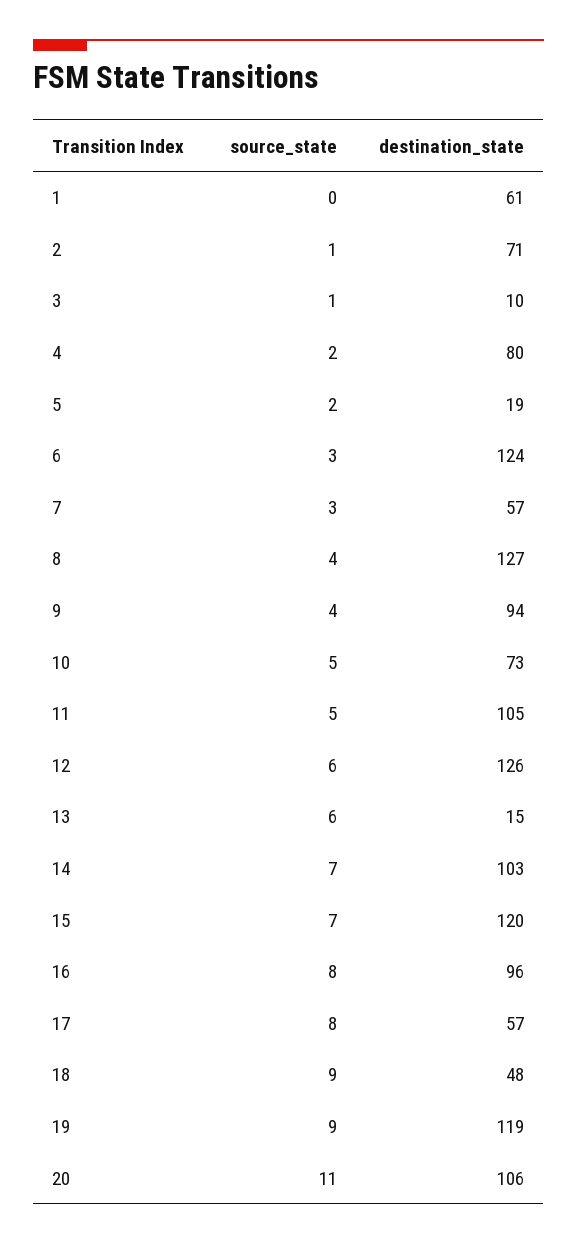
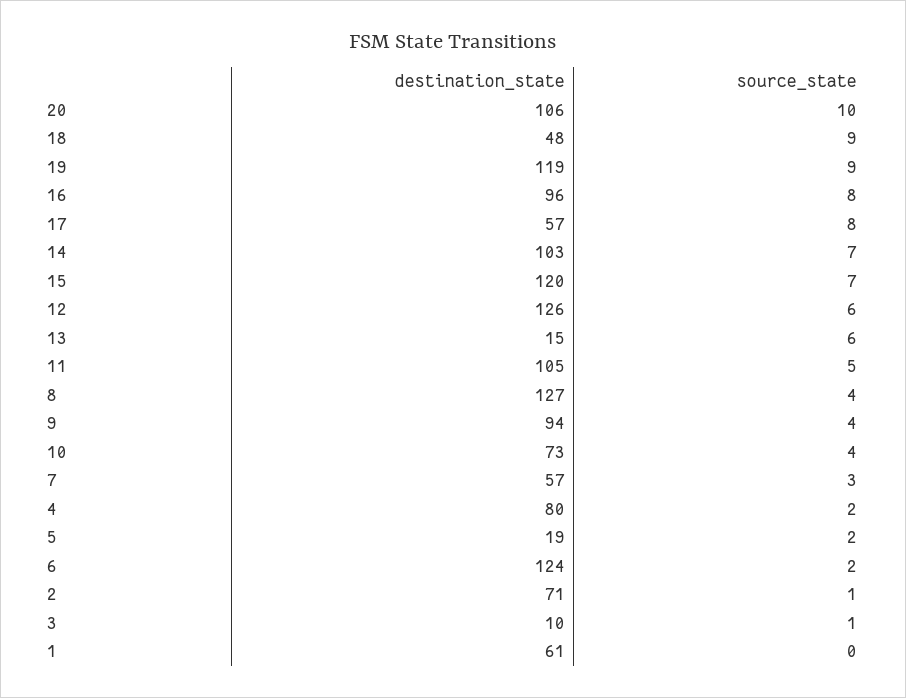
source_state, 6: 3 -> 2
source_state, 10: 5 -> 4
source_state, 20: 11 -> 10

